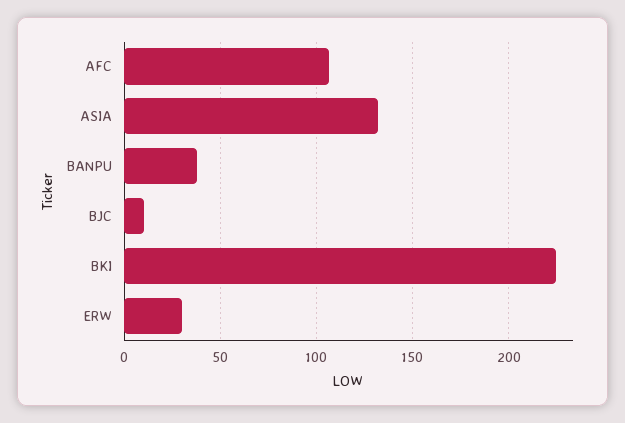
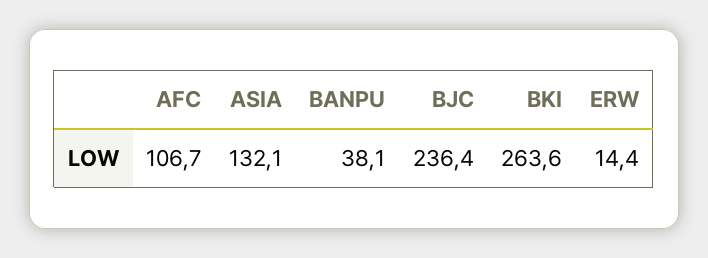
BJC: 10 -> 236.4
BKI: 225 -> 263.6
ERW: 30 -> 14.4

